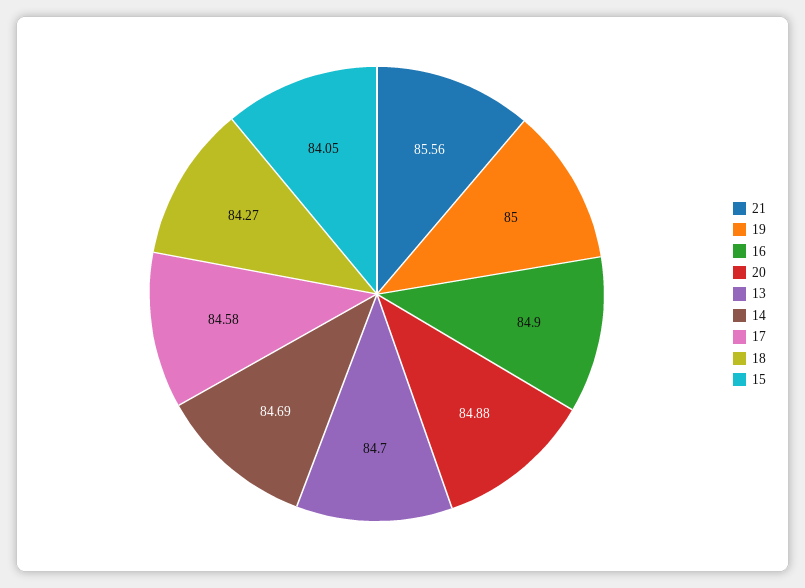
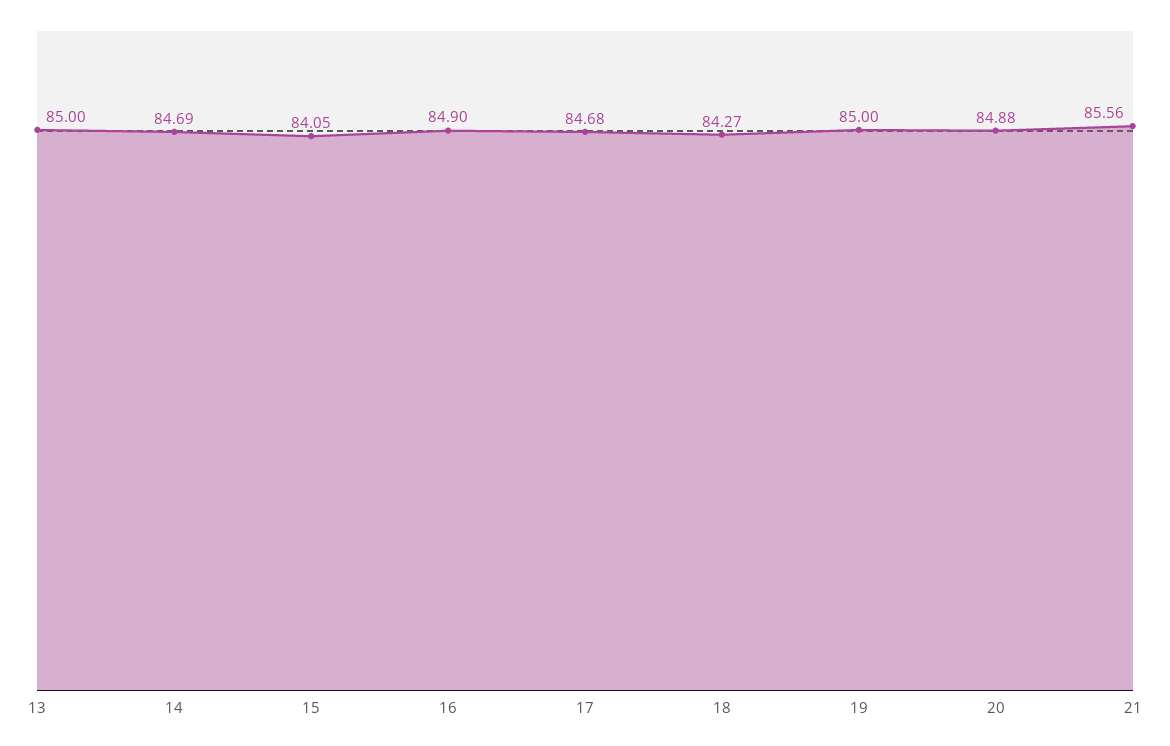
13: 84.7 -> 85
17: 84.58 -> 84.68

